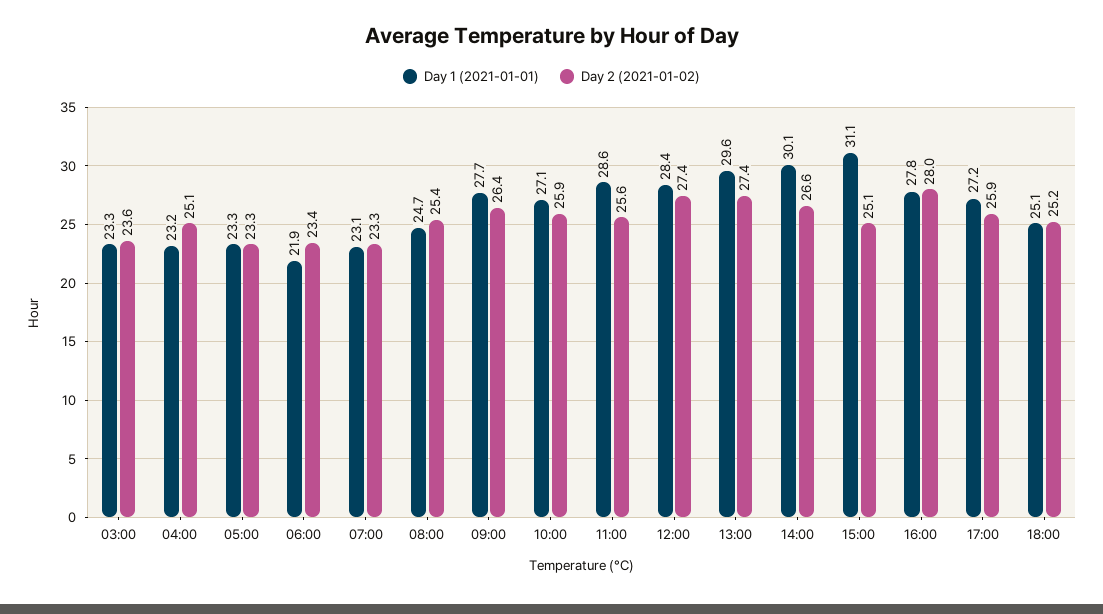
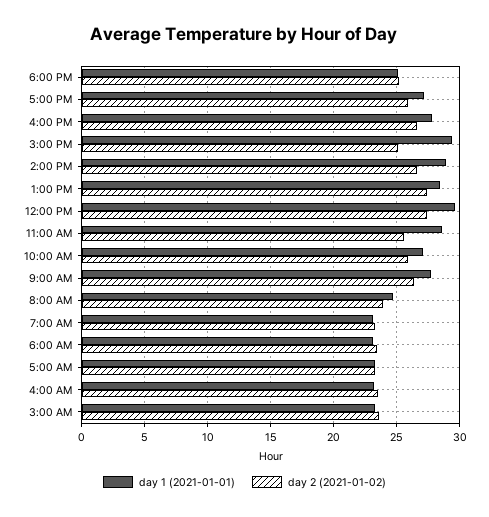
Day 2 (2021-01-02), 04:00: 25.1 -> 23.5
Day 1 (2021-01-01), 06:00: 21.9 -> 23
Day 2 (2021-01-02), 08:00: 25.4 -> 24
Day 1 (2021-01-01), 12:00: 28.4 -> 29.5
Day 1 (2021-01-01), 13:00: 29.6 -> 28.5
Day 1 (2021-01-01), 14:00: 30.1 -> 29
Day 1 (2021-01-01), 15:00: 31.1 -> 29.5
Day 2 (2021-01-02), 16:00: 28 -> 26.5

